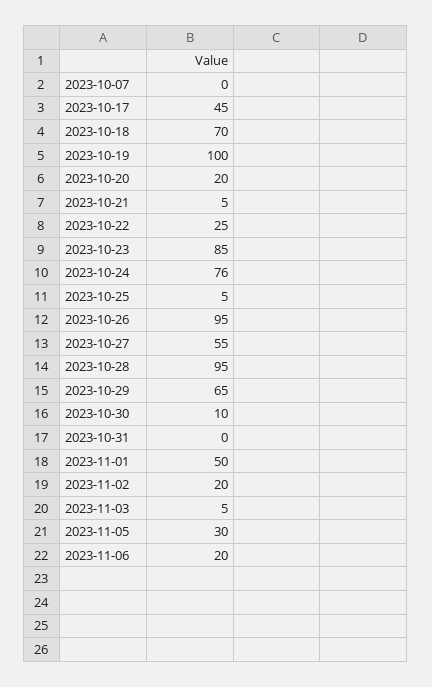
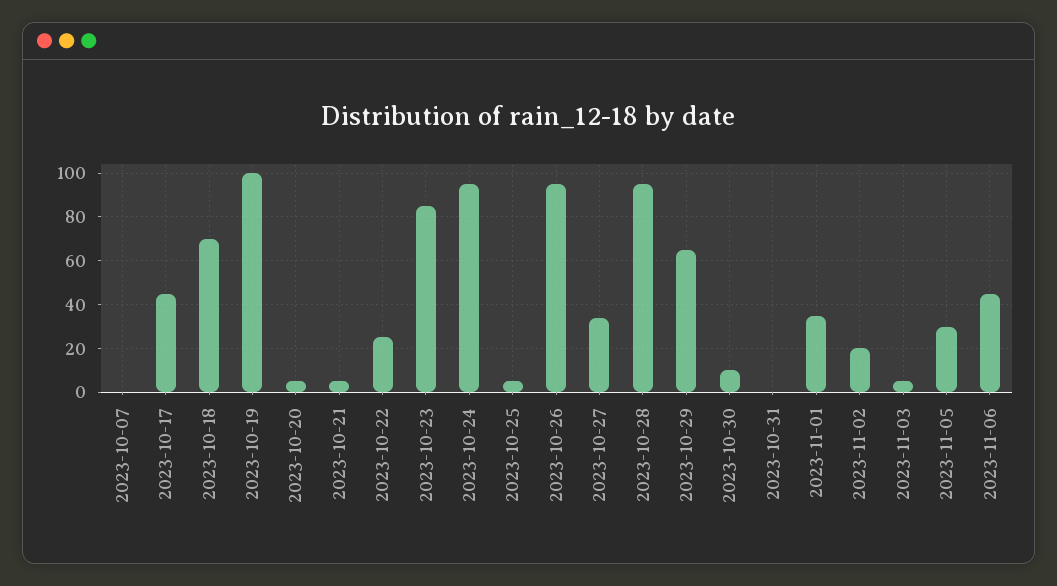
2023-10-20: 20 -> 5
2023-10-24: 76 -> 95
2023-10-27: 55 -> 35
2023-11-01: 50 -> 35
2023-11-06: 20 -> 45

